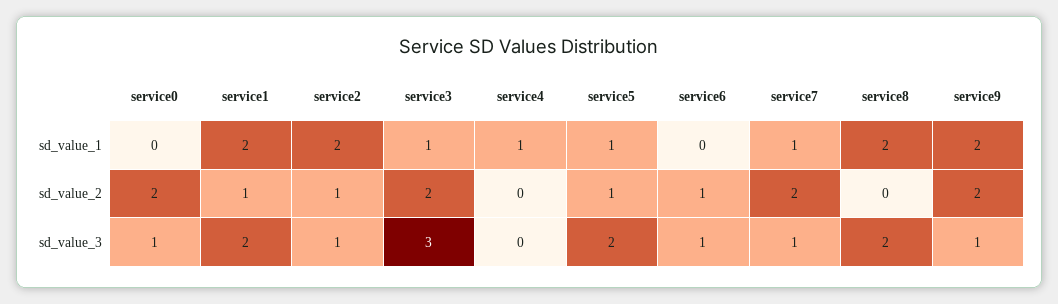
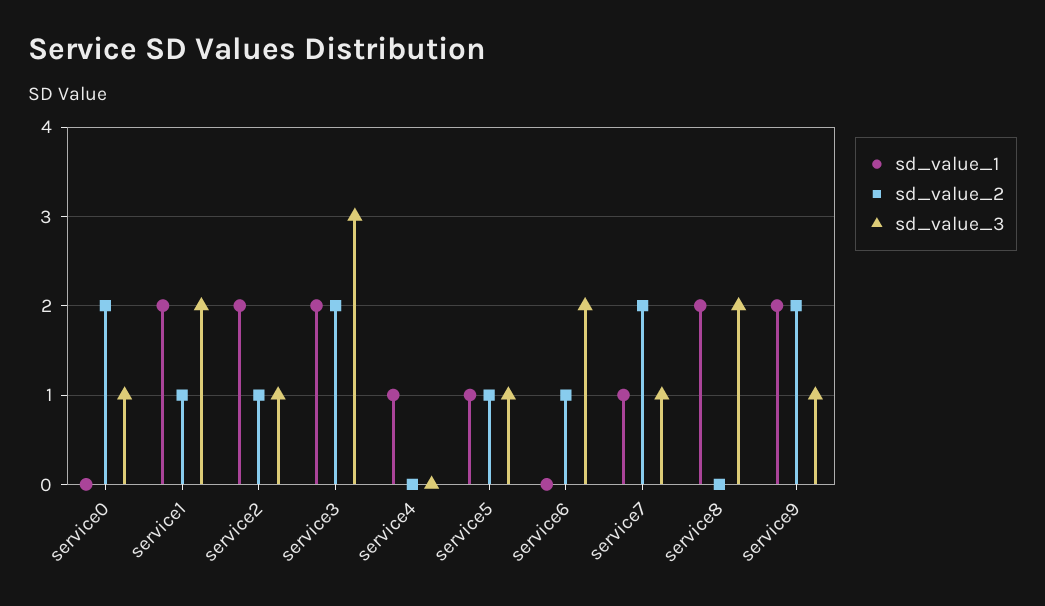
sd_value_1, service3: 1 -> 2
sd_value_3, service5: 2 -> 1
sd_value_3, service6: 1 -> 2

